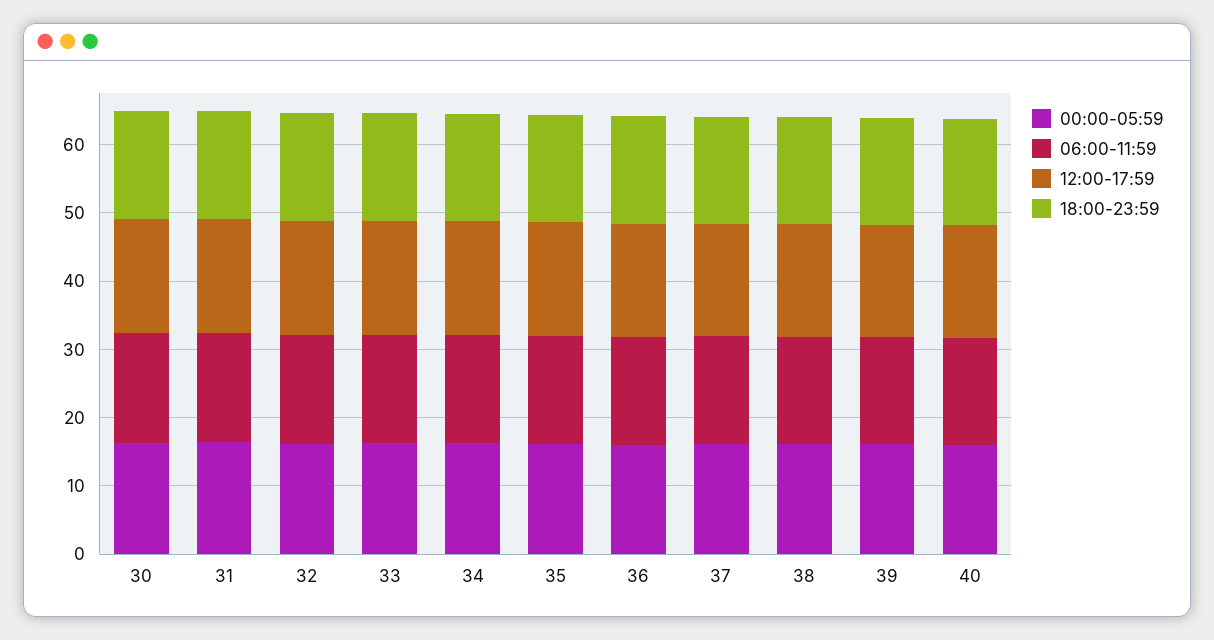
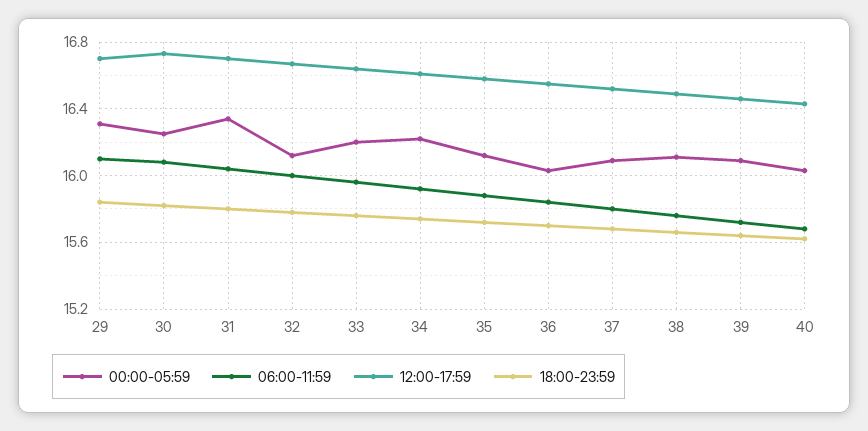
00:00-05:59, 29: none -> 16.3
06:00-11:59, 29: none -> 16.1
12:00-17:59, 29: none -> 16.7
18:00-23:59, 29: none -> 15.85

